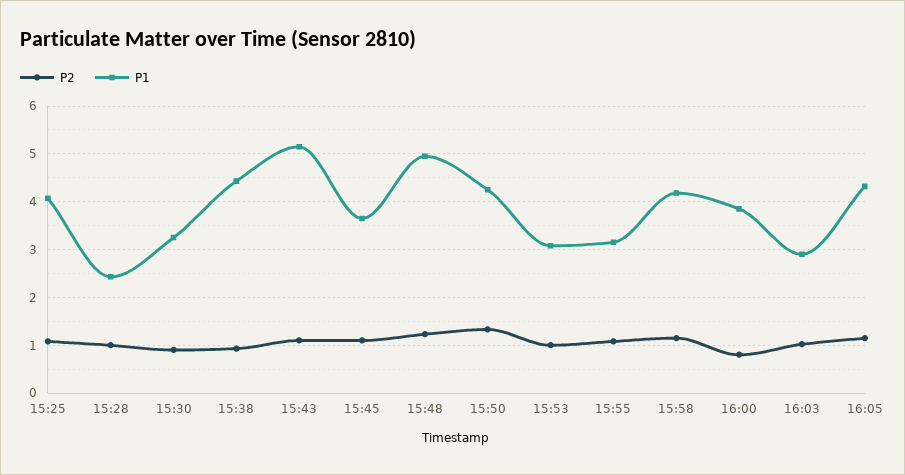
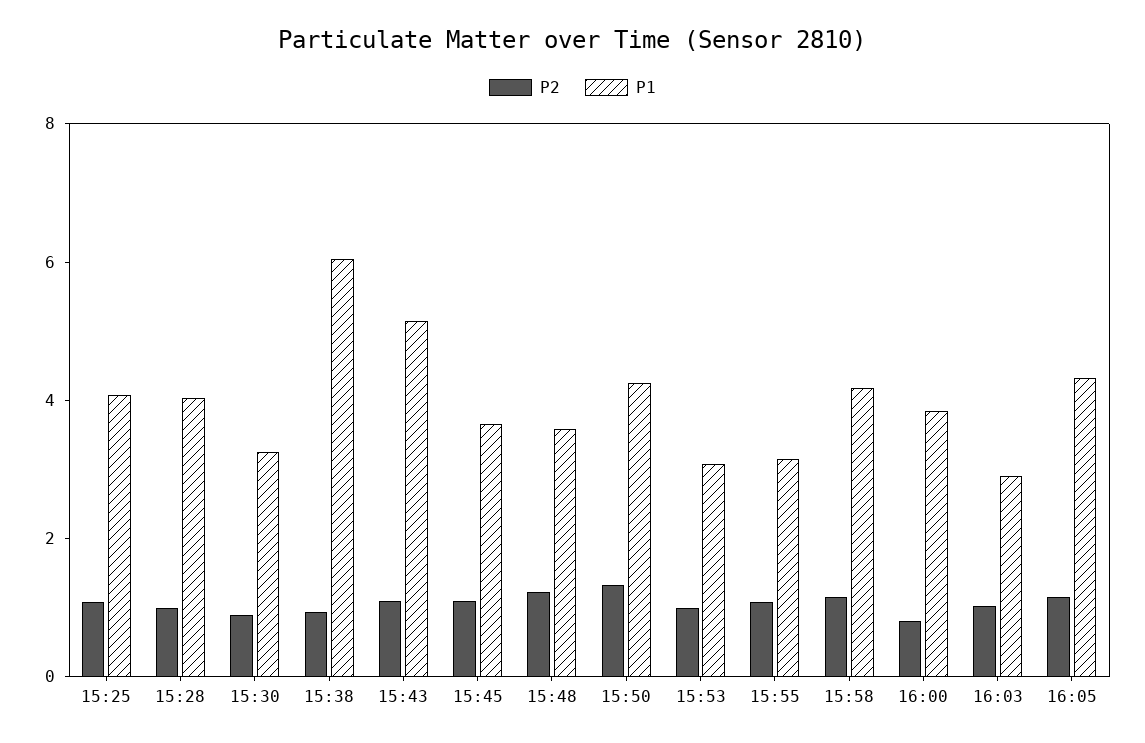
P1, 15:28: 2.4 -> 4
P1, 15:38: 4.4 -> 6
P1, 15:48: 5 -> 3.5

